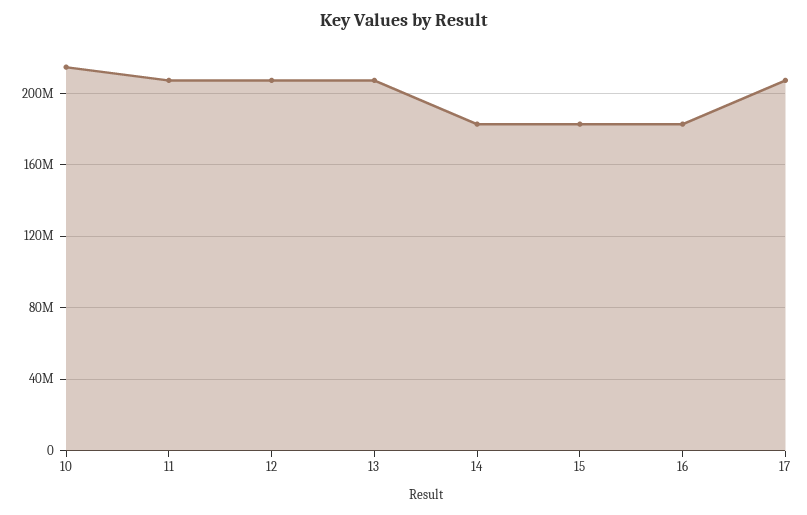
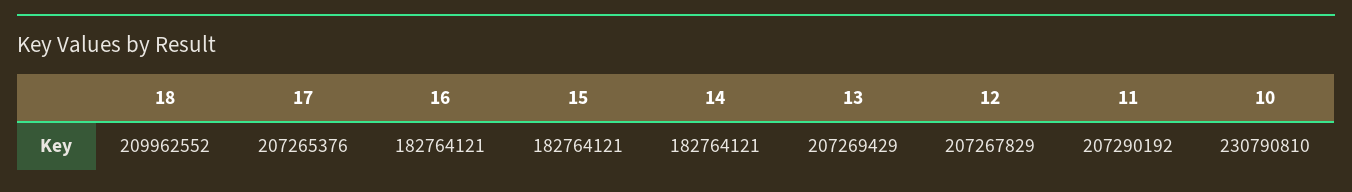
10: 215000000 -> 230790810
18: none -> 209962552

